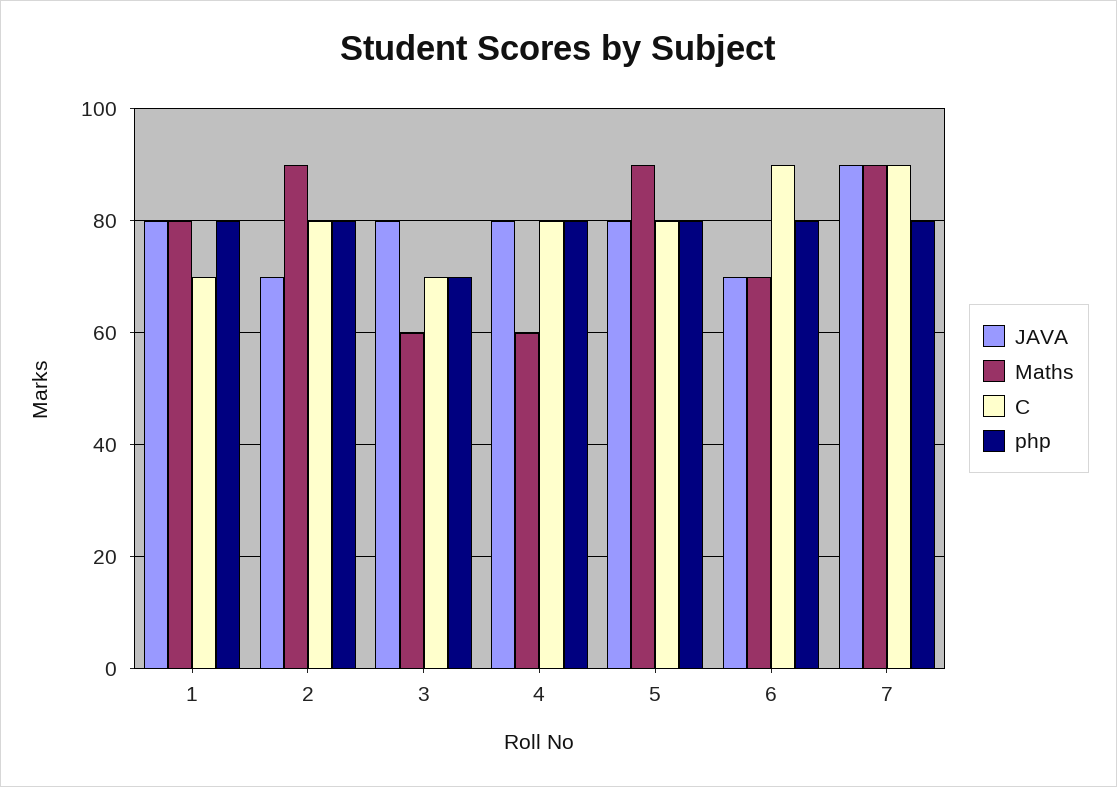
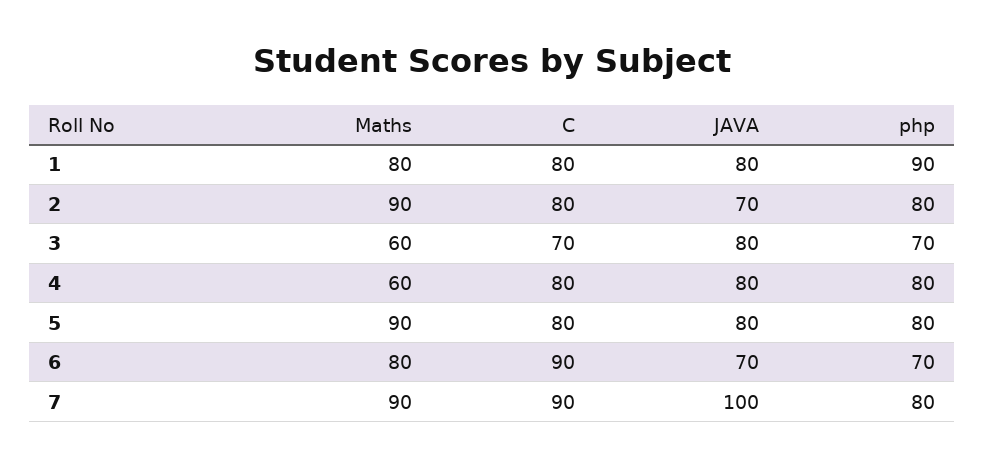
C, 1: 70 -> 80
php, 1: 80 -> 90
Maths, 6: 70 -> 80
php, 6: 80 -> 70
JAVA, 7: 90 -> 100

